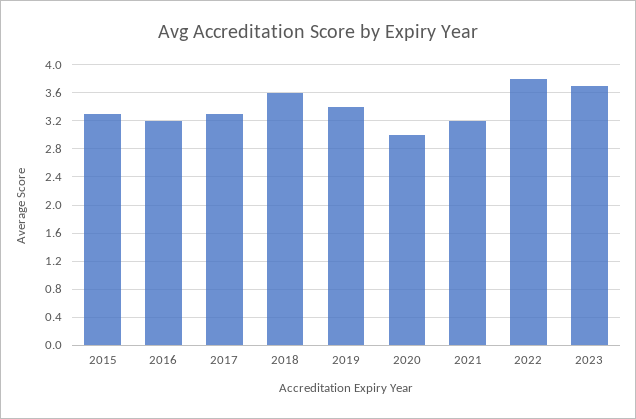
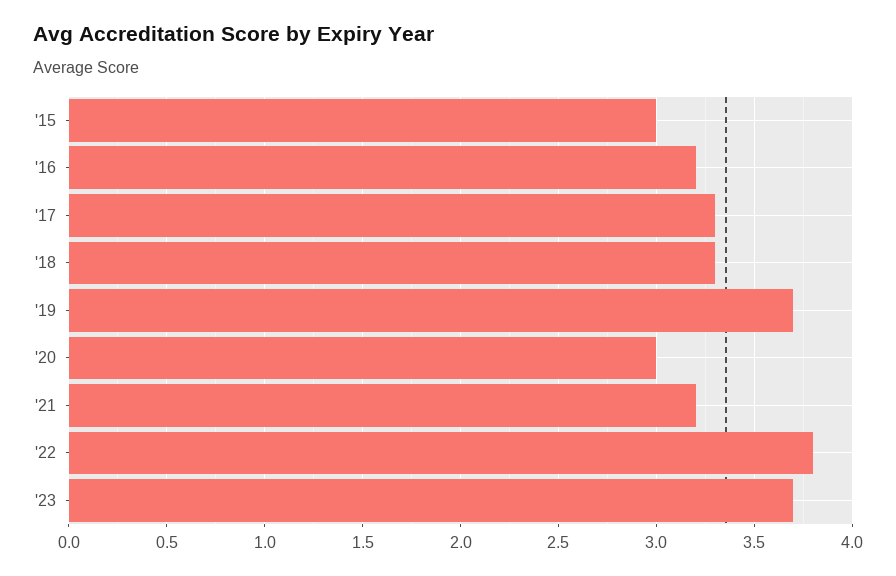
2015: 3.3 -> 3
2018: 3.6 -> 3.3
2019: 3.4 -> 3.7

